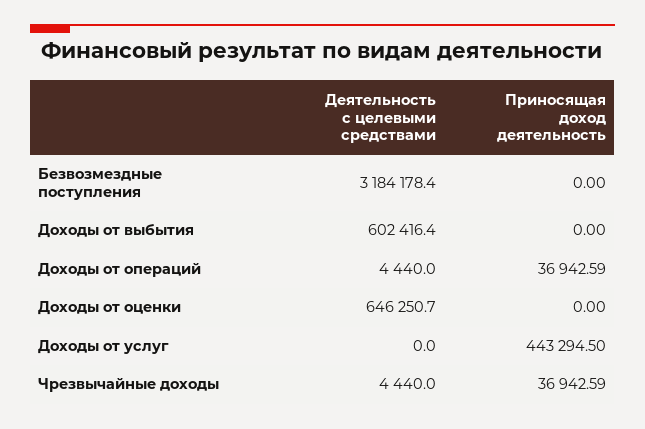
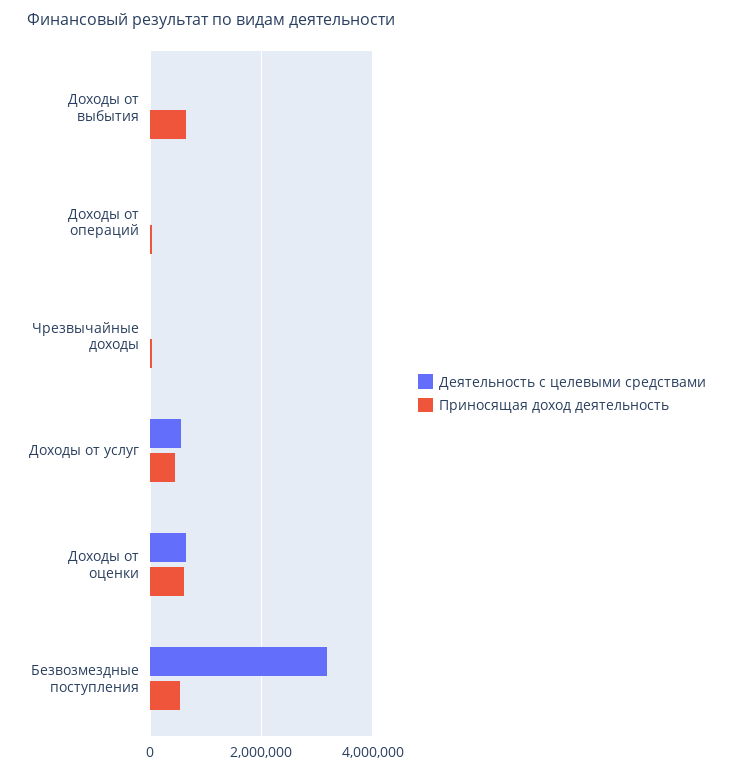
Приносящая доход деятельность, Безвозмездные поступления: 0 -> 600000
Деятельность с целевыми средствами, Доходы от выбытия: 602416.4 -> 0
Приносящая доход деятельность, Доходы от выбытия: 0 -> 600000
Приносящая доход деятельность, Доходы от оценки: 0 -> 600000
Деятельность с целевыми средствами, Доходы от услуг: 0 -> 600000

